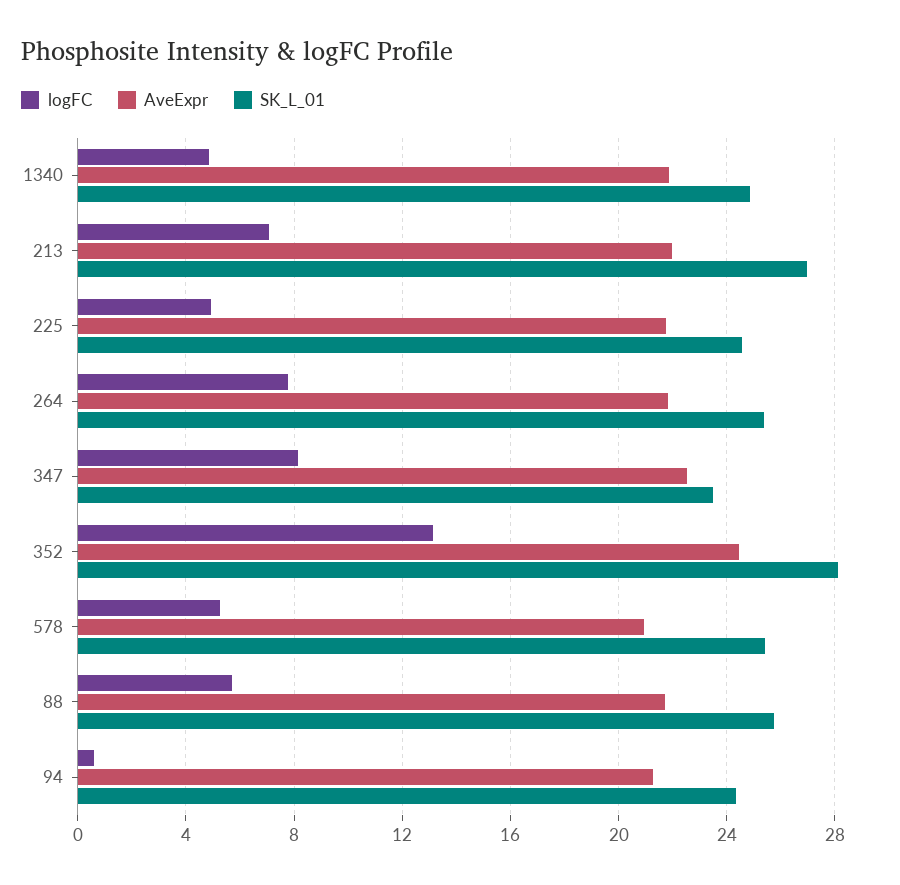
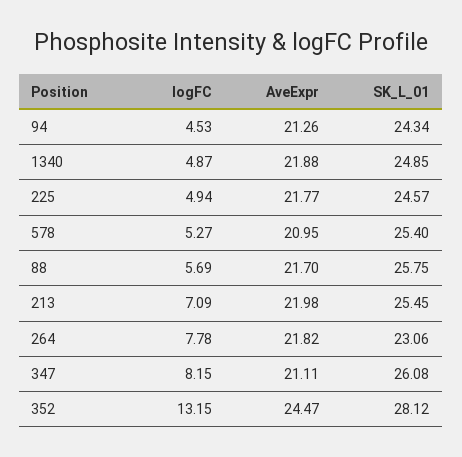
SK_L_01, 213: 27 -> 25.45
SK_L_01, 264: 25.5 -> 23.06
AveExpr, 347: 22.5 -> 21.11
SK_L_01, 347: 23.5 -> 26.08
logFC, 94: 0.5 -> 4.53

